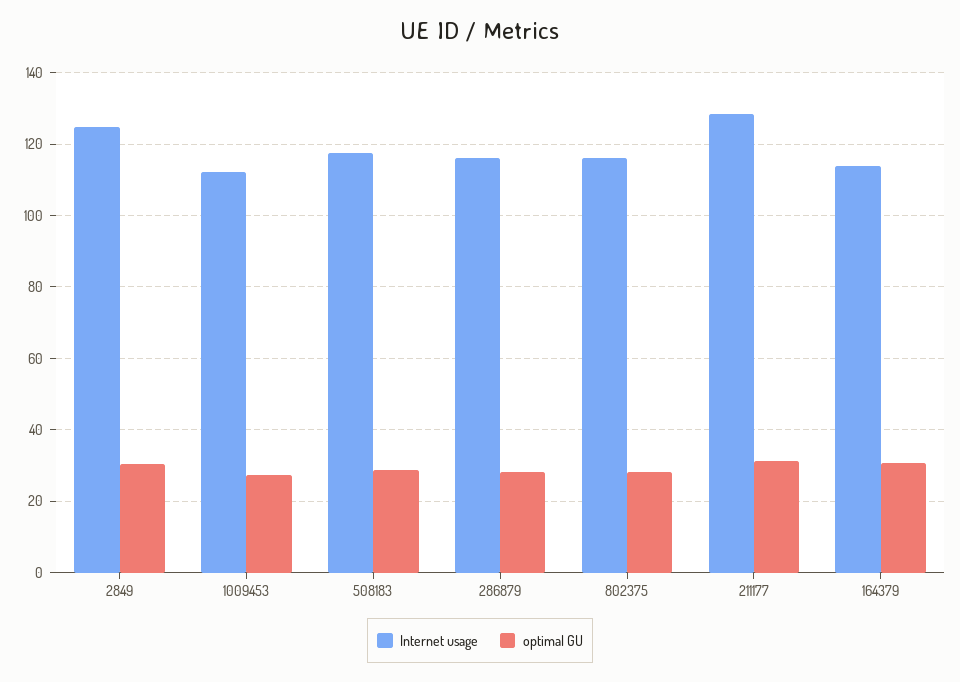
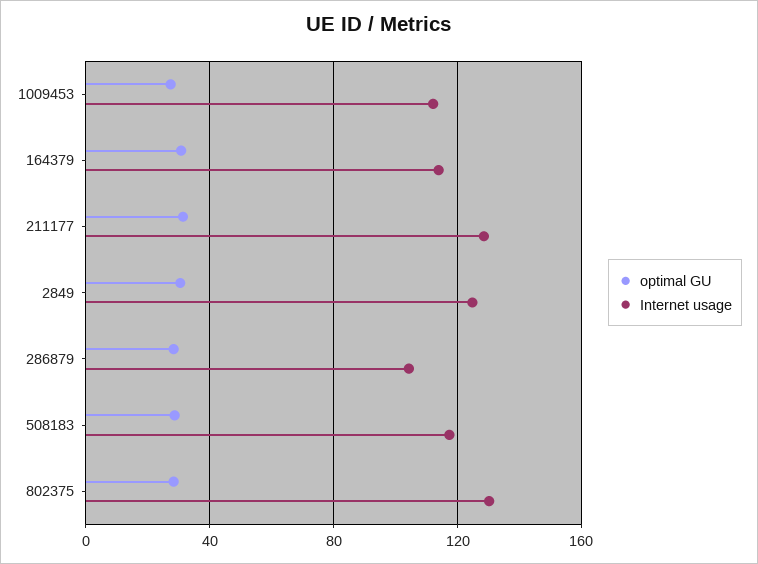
Internet usage, 286879: 116 -> 105
Internet usage, 802375: 116 -> 130

